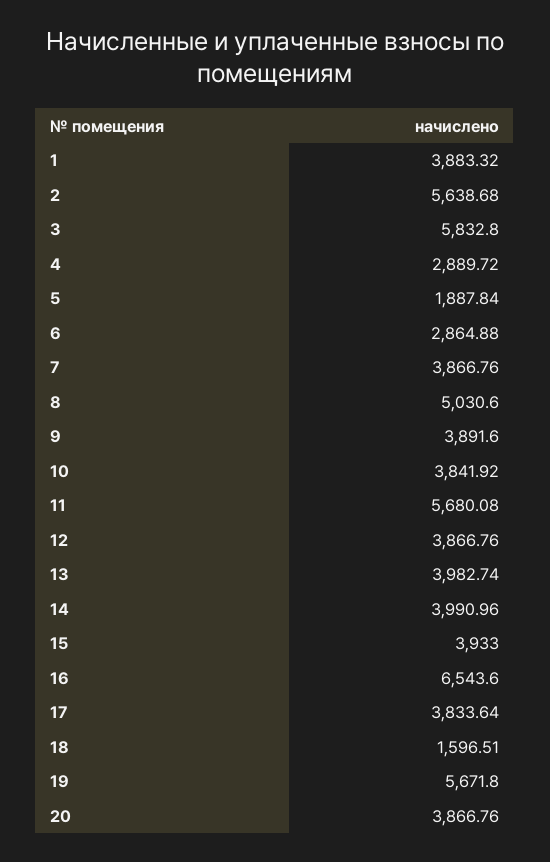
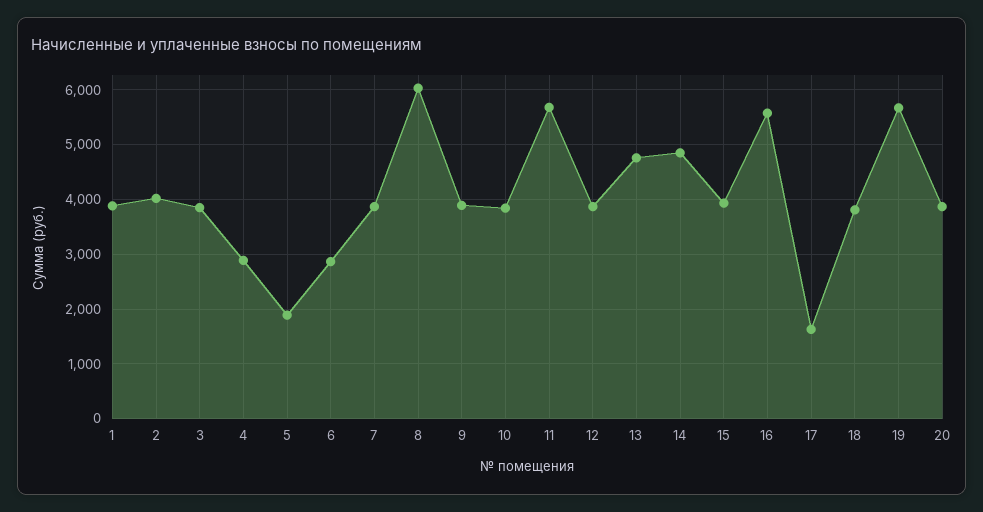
2: 5638.68 -> 4000
3: 5832.8 -> 3800
8: 5030.6 -> 6000
13: 3982.74 -> 4800
14: 3990.96 -> 4800
16: 6543.6 -> 5600
17: 3833.64 -> 1600
18: 1596.51 -> 3800

